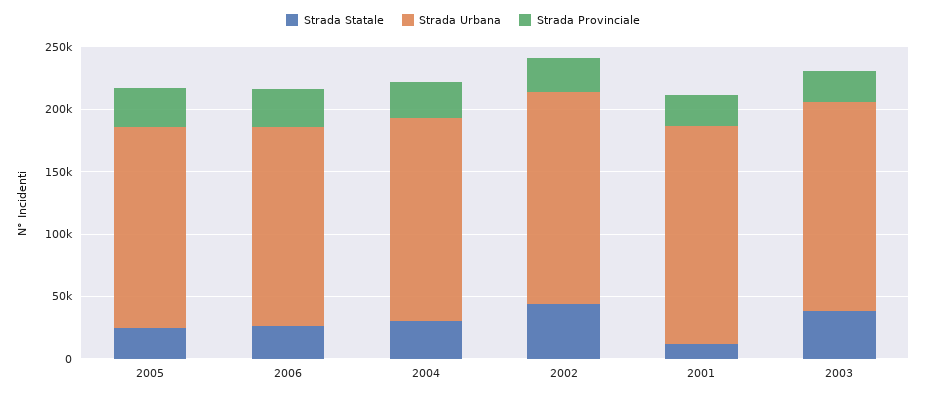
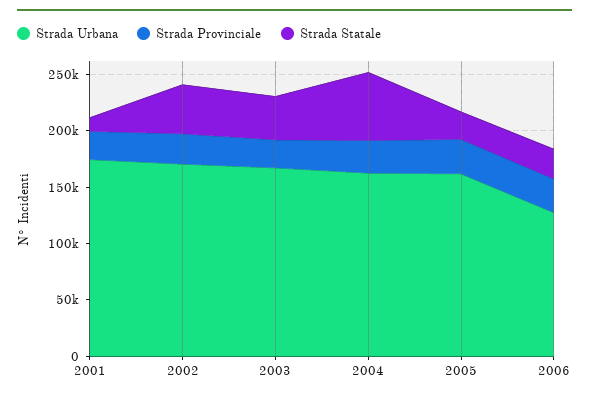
Strada Urbana, 2006: 160000 -> 130000
Strada Statale, 2004: 30000 -> 60000

